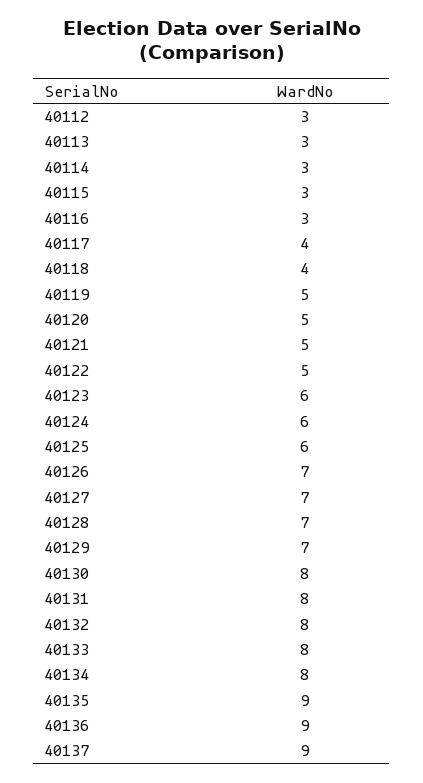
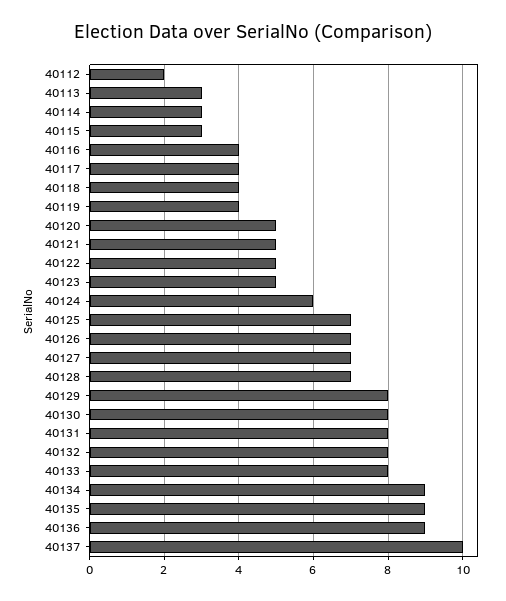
40112: 3 -> 2
40116: 3 -> 4
40119: 5 -> 4
40123: 6 -> 5
40125: 6 -> 7
40129: 7 -> 8
40134: 8 -> 9
40137: 9 -> 10

